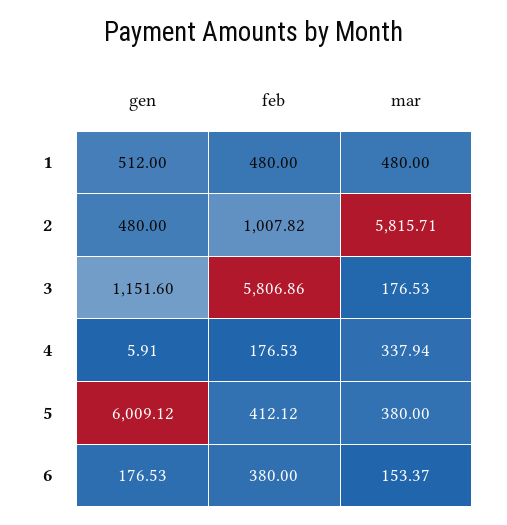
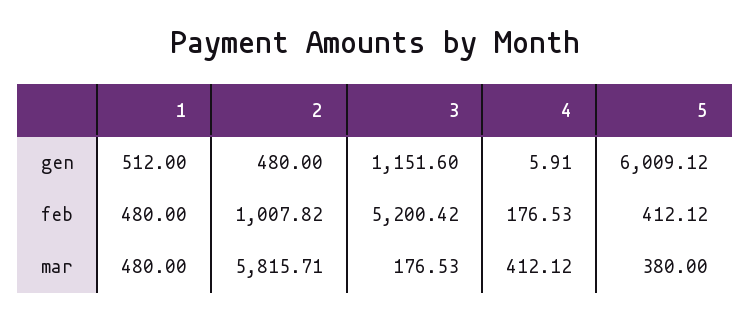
feb, 3: 5806.86 -> 5200.42
mar, 4: 337.94 -> 412.12
gen, 6: 176.53 -> none
feb, 6: 380 -> none
mar, 6: 153.37 -> none

